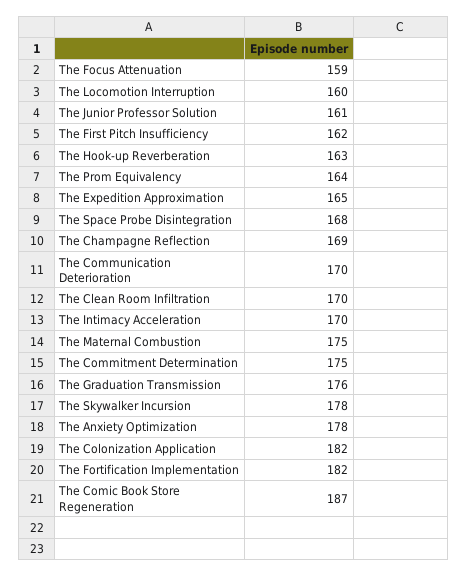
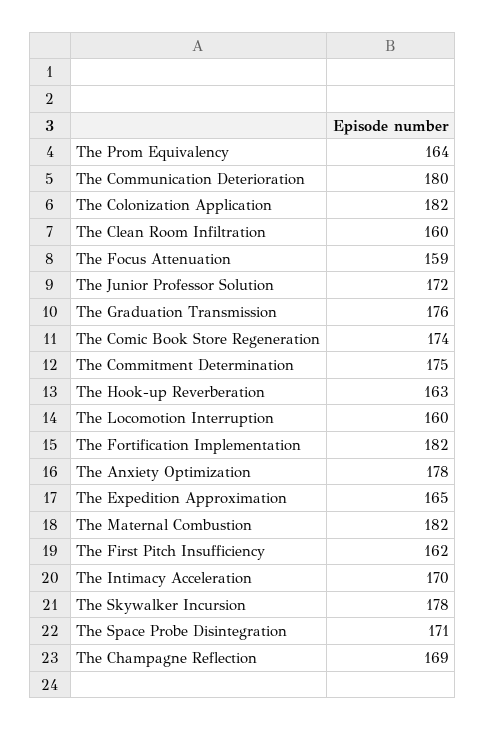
The Junior Professor Solution: 161 -> 172
The Space Probe Disintegration: 168 -> 171
The Communication Deterioration: 170 -> 180
The Clean Room Infiltration: 170 -> 160
The Maternal Combustion: 175 -> 182
The Comic Book Store Regeneration: 187 -> 174

